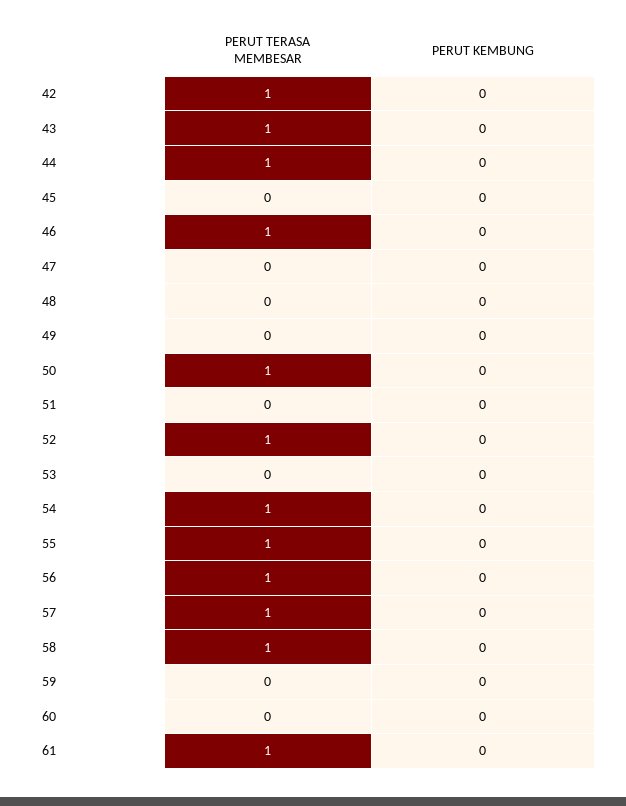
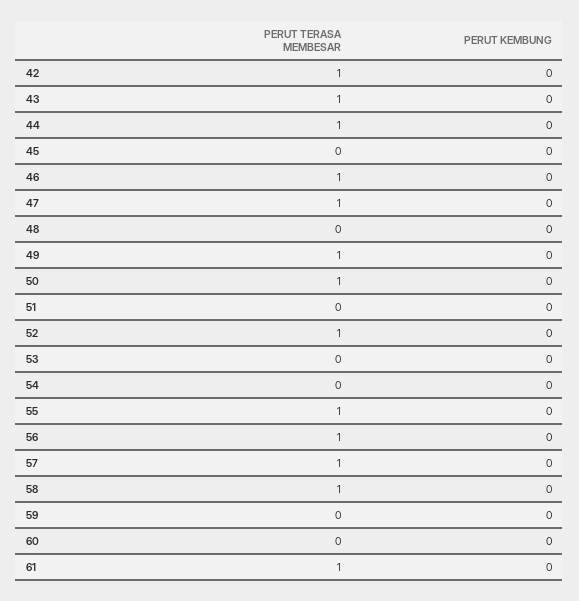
PERUT TERASA MEMBESAR, 47: 0 -> 1
PERUT TERASA MEMBESAR, 49: 0 -> 1
PERUT TERASA MEMBESAR, 54: 1 -> 0

